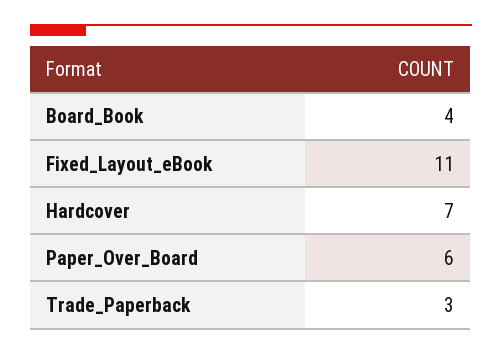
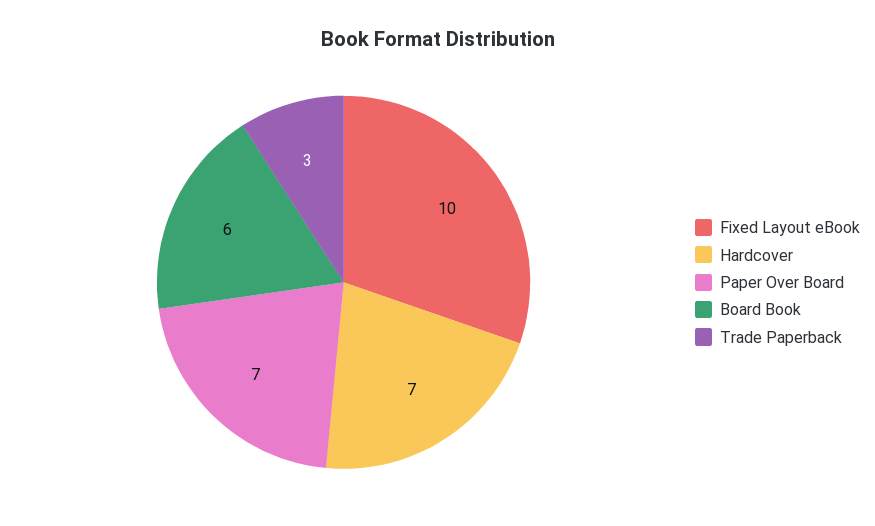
Board_Book: 4 -> 6
Fixed_Layout_eBook: 11 -> 10
Paper_Over_Board: 6 -> 7

